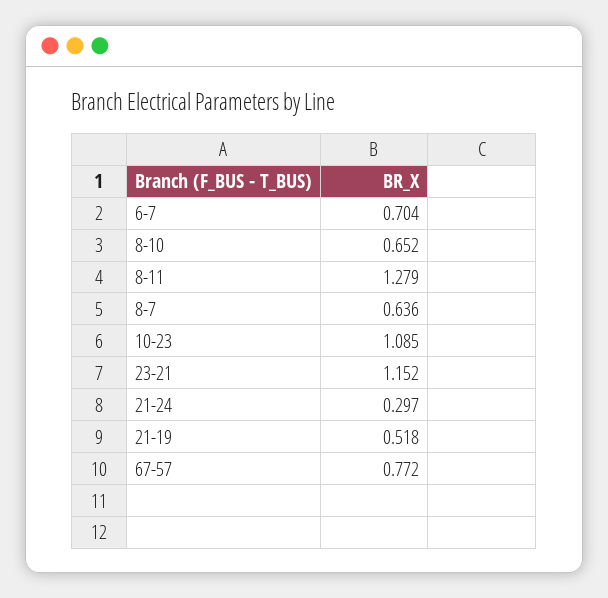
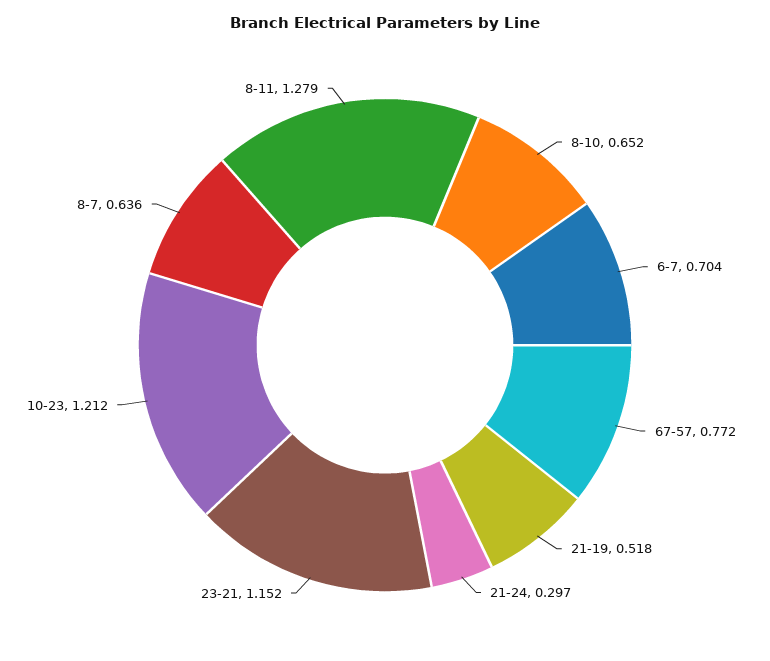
10-23: 1.085 -> 1.212

